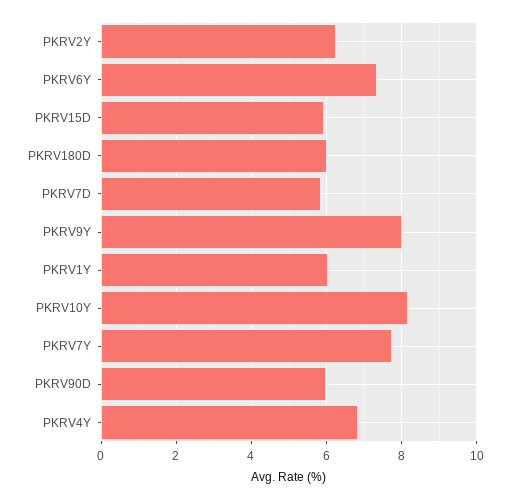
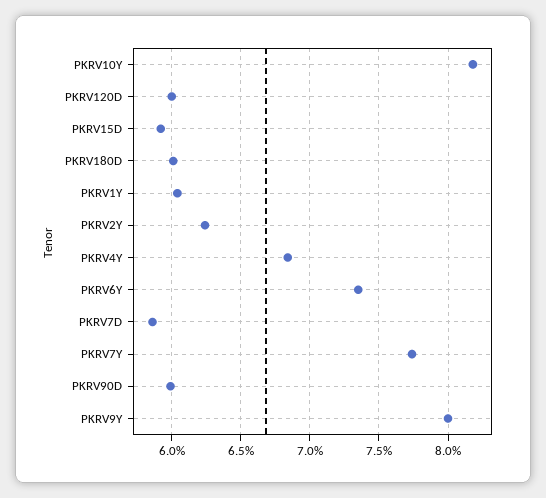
PKRV120D: none -> 6

